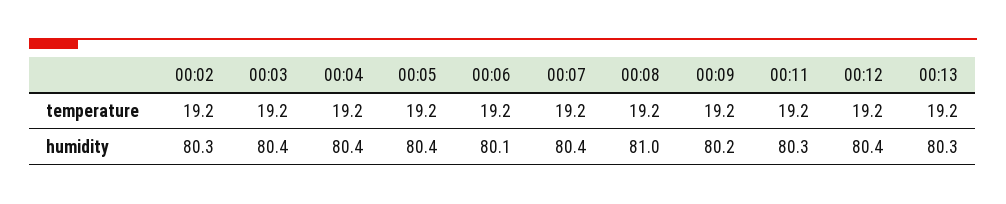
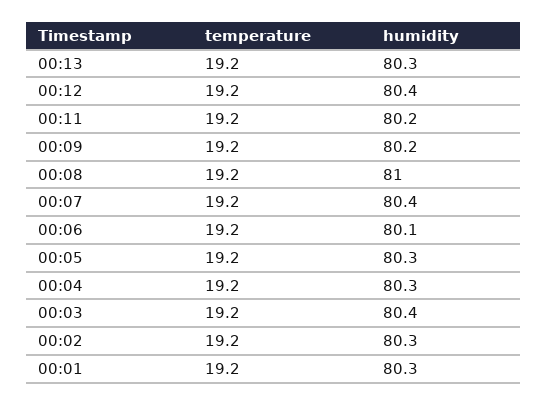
00:04, humidity: 80.4 -> 80.3
00:05, humidity: 80.4 -> 80.3
00:11, humidity: 80.3 -> 80.2
00:01, temperature: none -> 19.2
00:01, humidity: none -> 80.3

